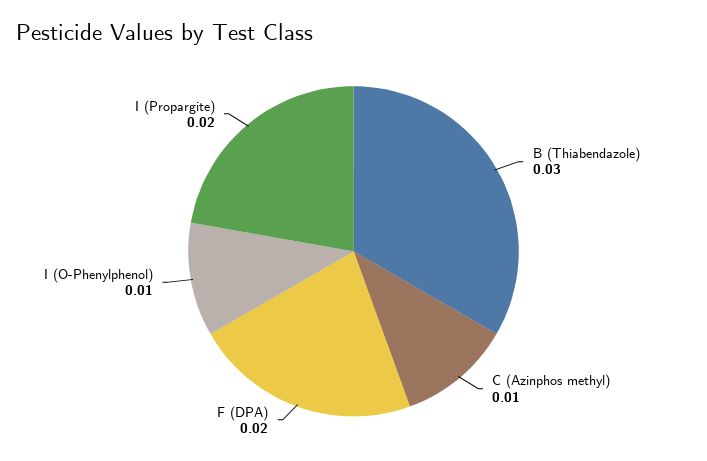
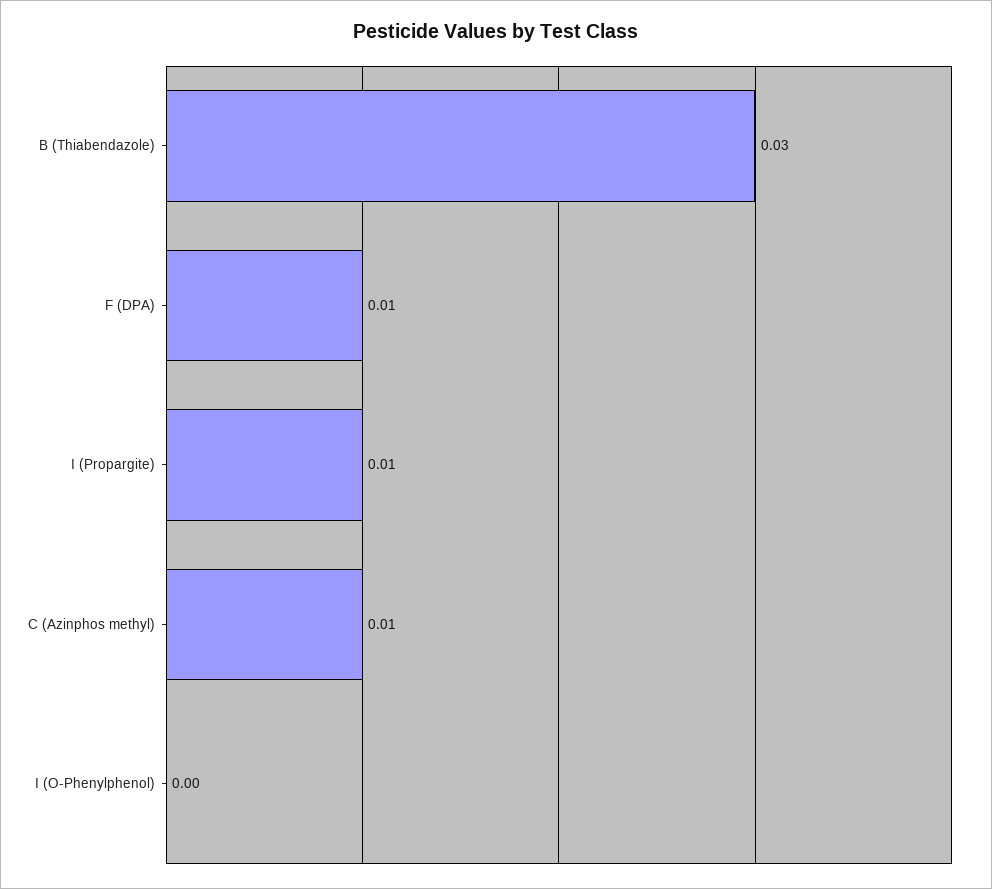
F (DPA): 0.02 -> 0.01
I (O-Phenylphenol): 0.01 -> 0
I (Propargite): 0.02 -> 0.01

